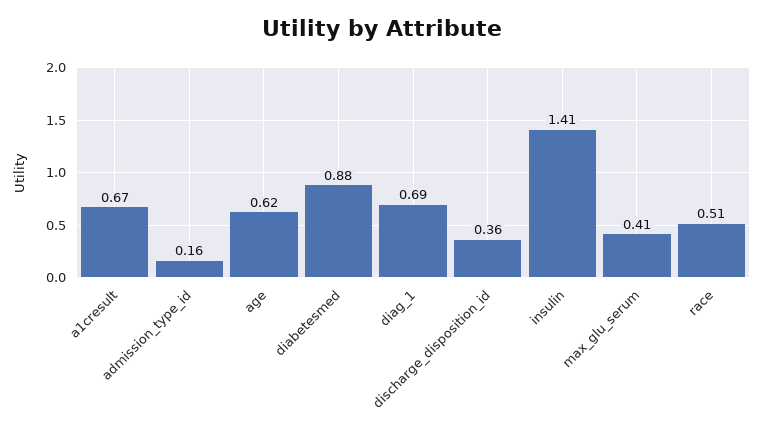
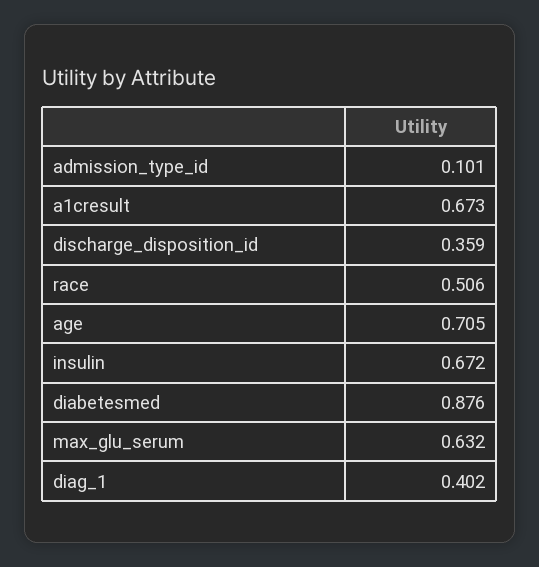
admission_type_id: 0.16 -> 0.101
age: 0.62 -> 0.705
diag_1: 0.69 -> 0.402
insulin: 1.41 -> 0.672
max_glu_serum: 0.41 -> 0.632

